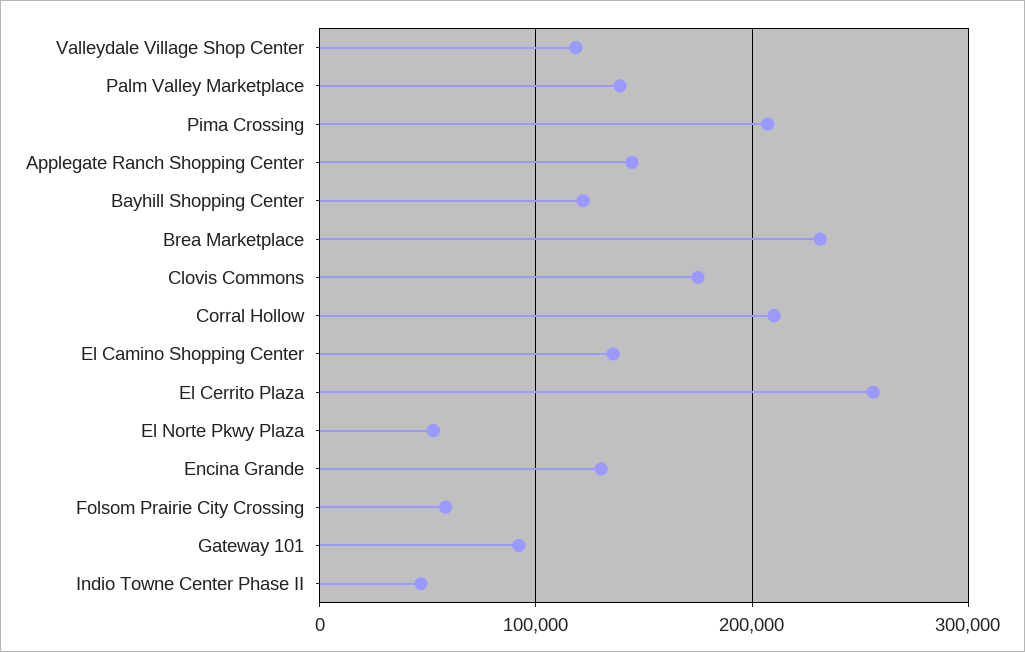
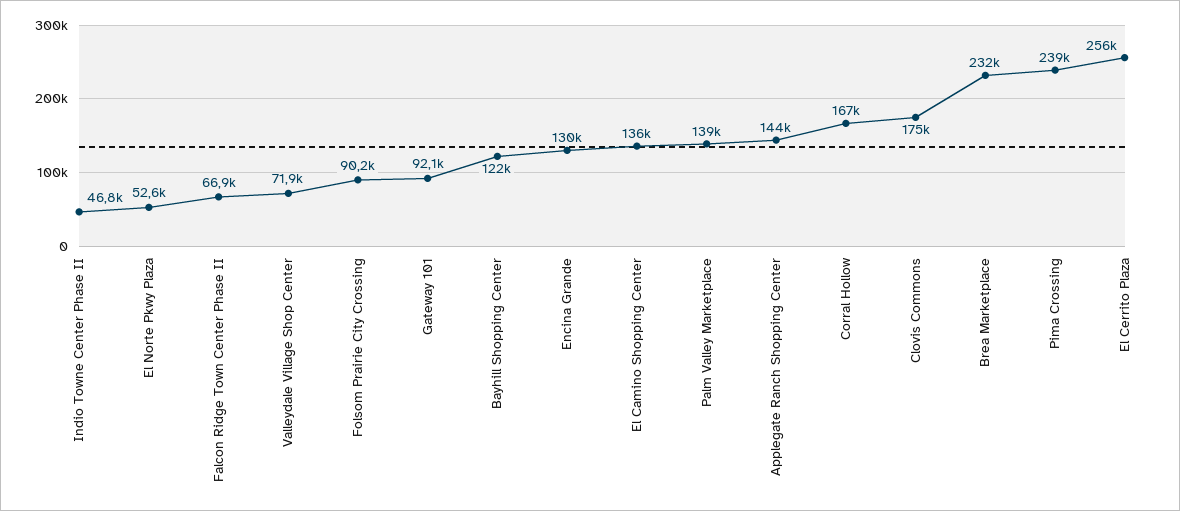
Valleydale Village Shop Center: 120000 -> 71900
Pima Crossing: 210000 -> 239000
Corral Hollow: 210000 -> 167000
Folsom Prairie City Crossing: 60000 -> 90200
Falcon Ridge Town Center Phase II: none -> 66900

